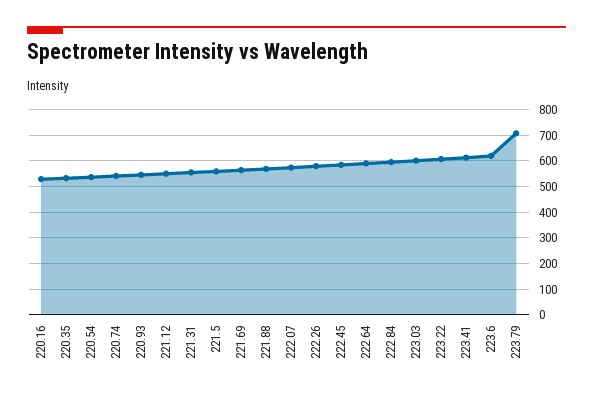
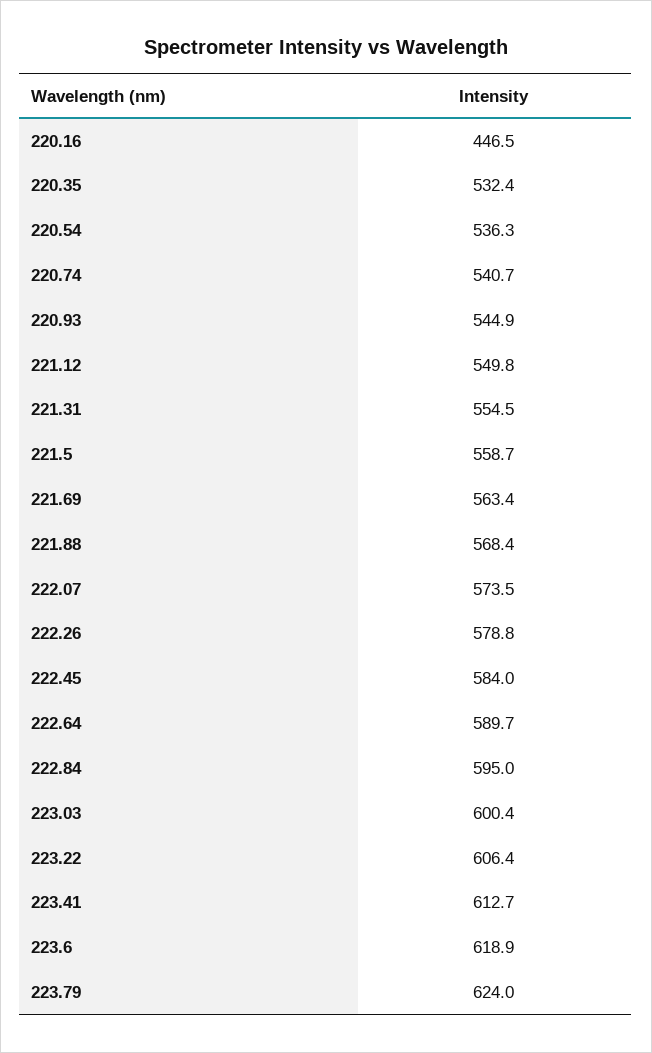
220.16: 525 -> 446.5
223.79: 700 -> 624

